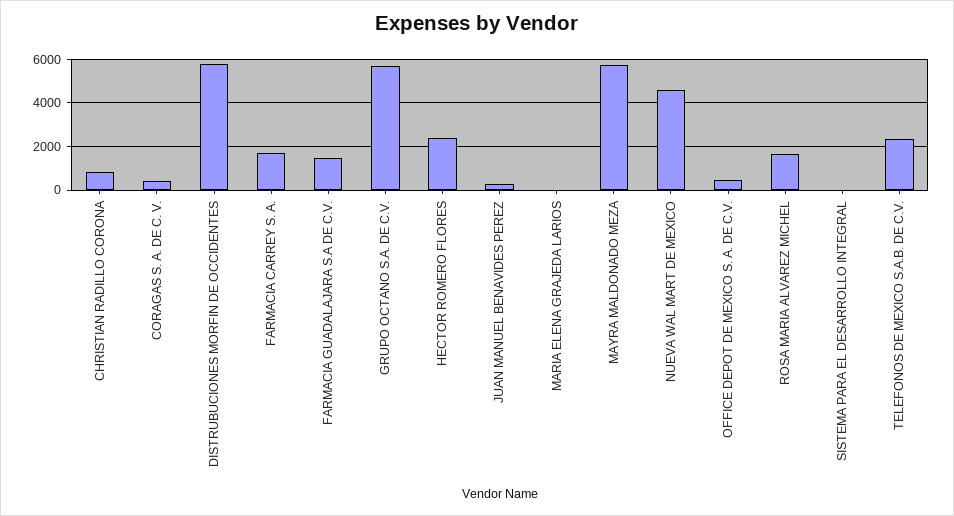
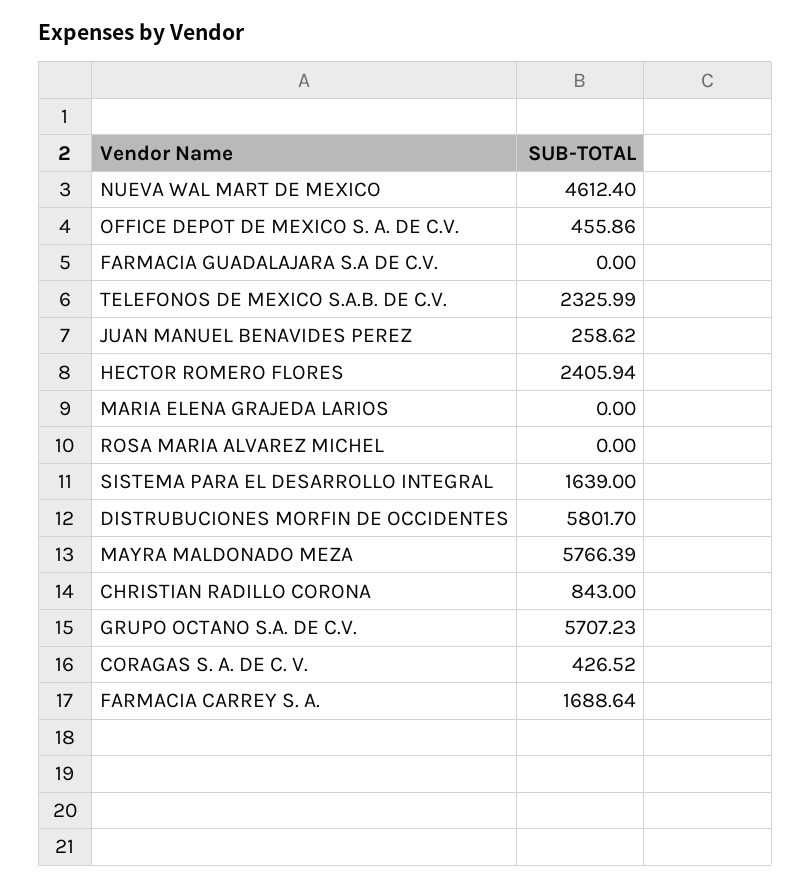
FARMACIA GUADALAJARA S.A DE C.V.: 1500 -> 0
ROSA MARIA ALVAREZ MICHEL: 1500 -> 0
SISTEMA PARA EL DESARROLLO INTEGRAL: 0 -> 1639

